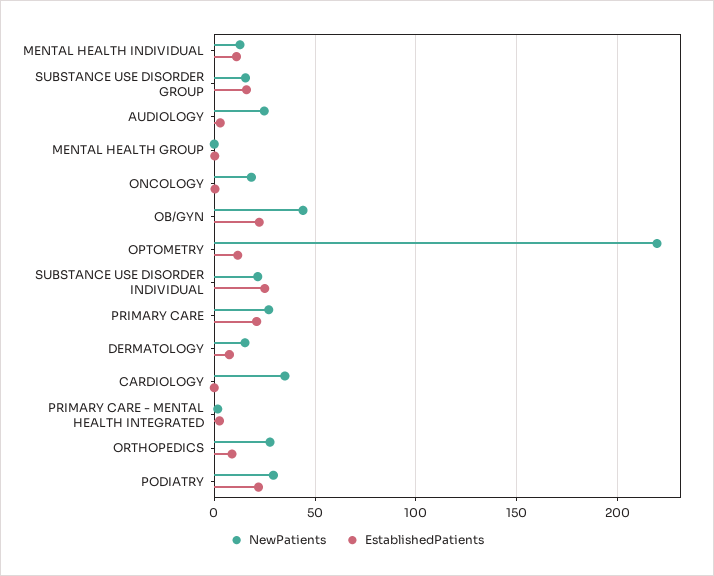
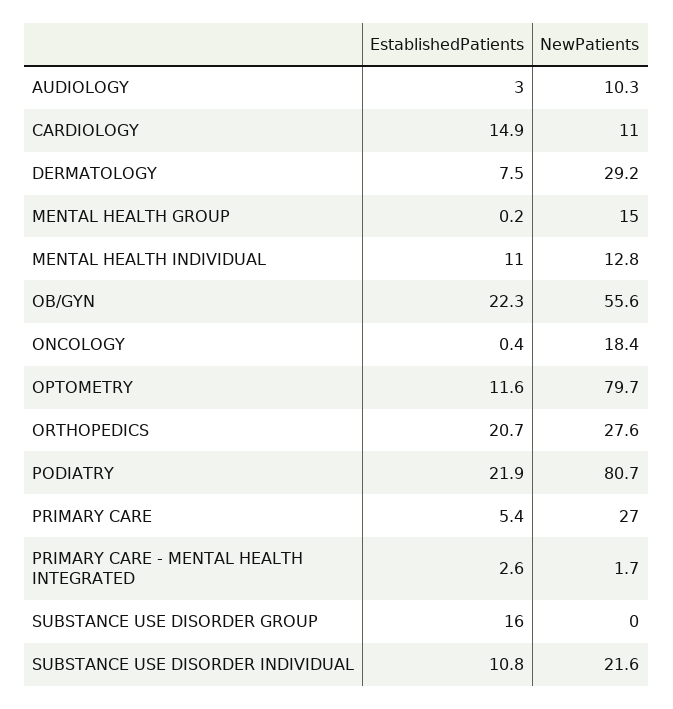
NewPatients, SUBSTANCE USE DISORDER GROUP: 15 -> 0
NewPatients, AUDIOLOGY: 25 -> 10.3
NewPatients, MENTAL HEALTH GROUP: 0 -> 15
NewPatients, OB/GYN: 45 -> 55.6
NewPatients, OPTOMETRY: 220 -> 79.7
EstablishedPatients, SUBSTANCE USE DISORDER INDIVIDUAL: 25 -> 10.8
EstablishedPatients, PRIMARY CARE: 20 -> 5.4
NewPatients, DERMATOLOGY: 15 -> 29.2
NewPatients, CARDIOLOGY: 35 -> 11
EstablishedPatients, CARDIOLOGY: 0 -> 14.9
EstablishedPatients, ORTHOPEDICS: 10 -> 20.7
NewPatients, PODIATRY: 30 -> 80.7

